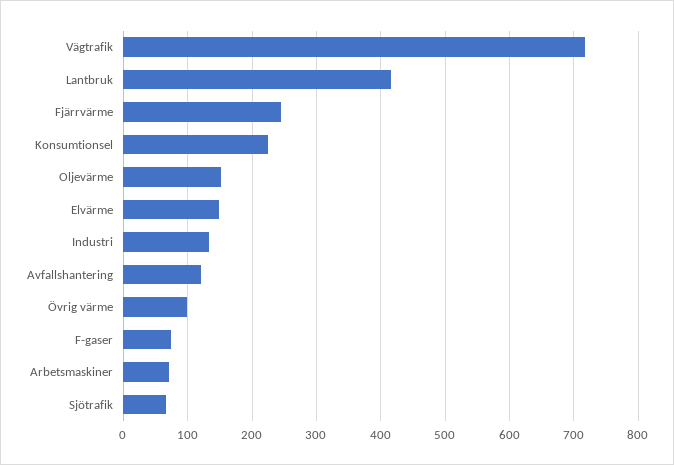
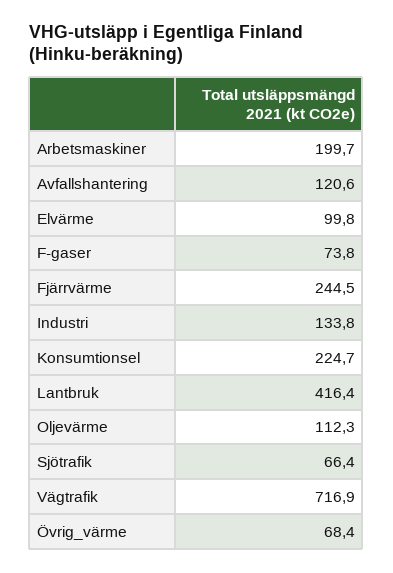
Oljevärme: 150 -> 112.3
Elvärme: 150 -> 99.8
Övrig värme: 100 -> 68.4
Arbetsmaskiner: 70 -> 199.7

